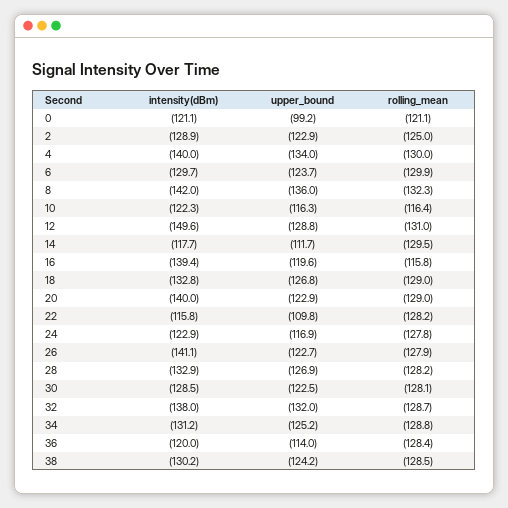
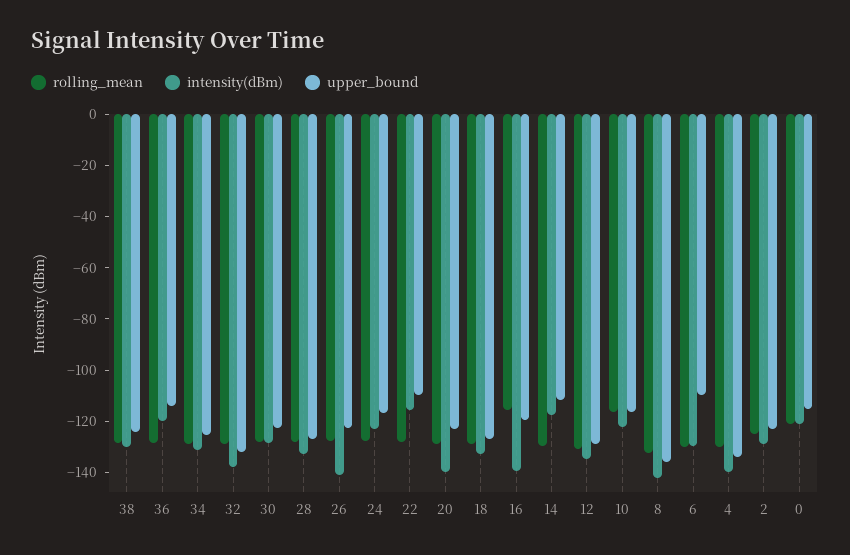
upper_bound, 0: -99.2 -> -115
upper_bound, 6: -123.7 -> -110
intensity(dBm), 12: -149.6 -> -135

